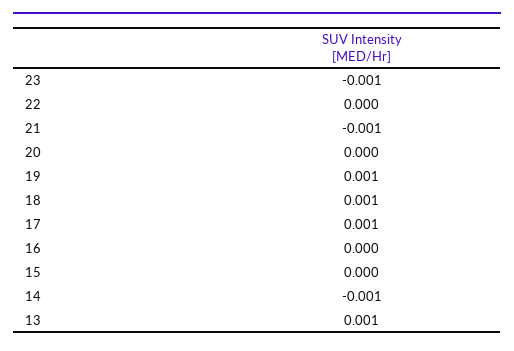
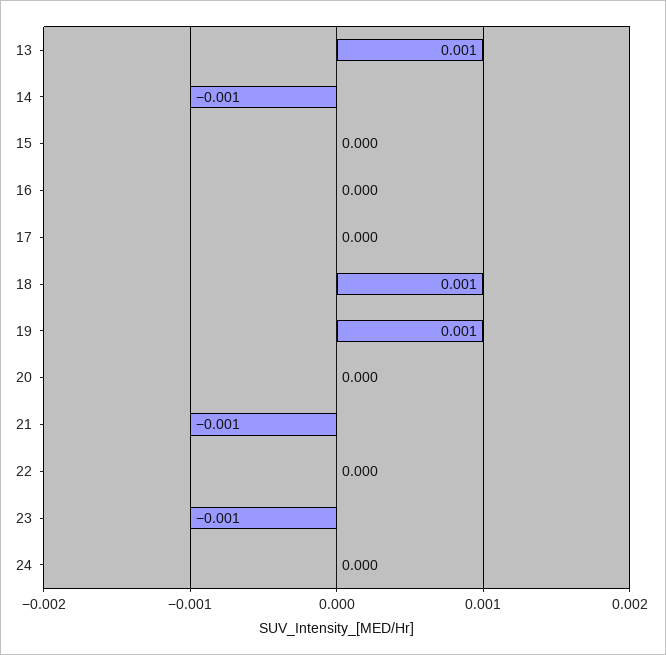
17: 0.001 -> 0
24: none -> 0

